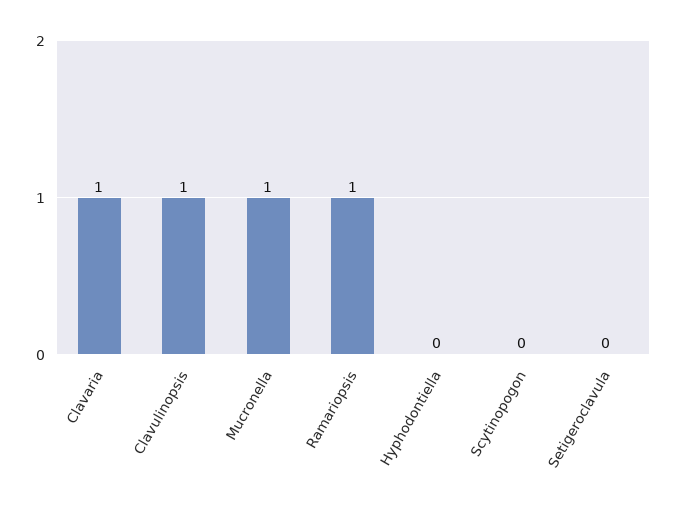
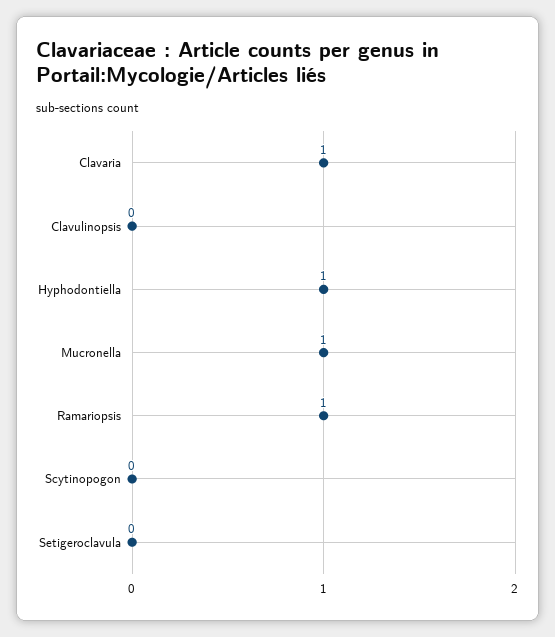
Clavulinopsis: 1 -> 0
Hyphodontiella: 0 -> 1

